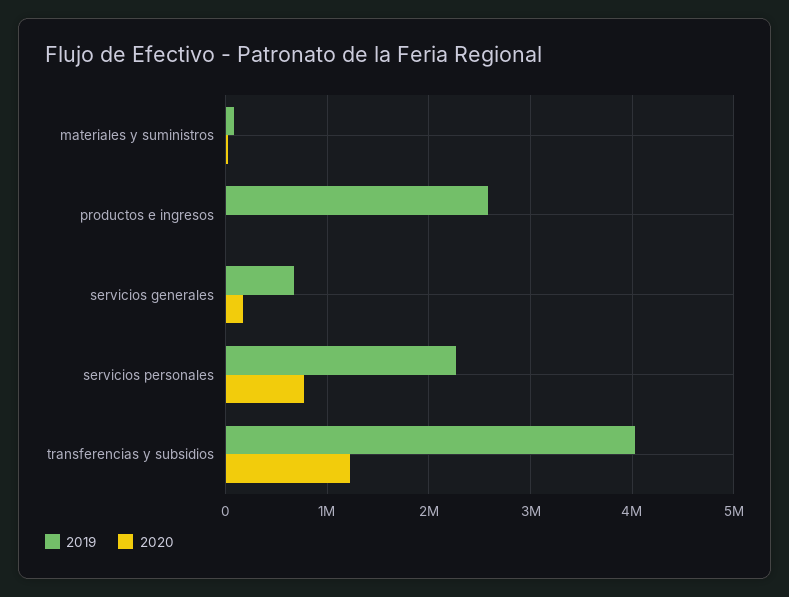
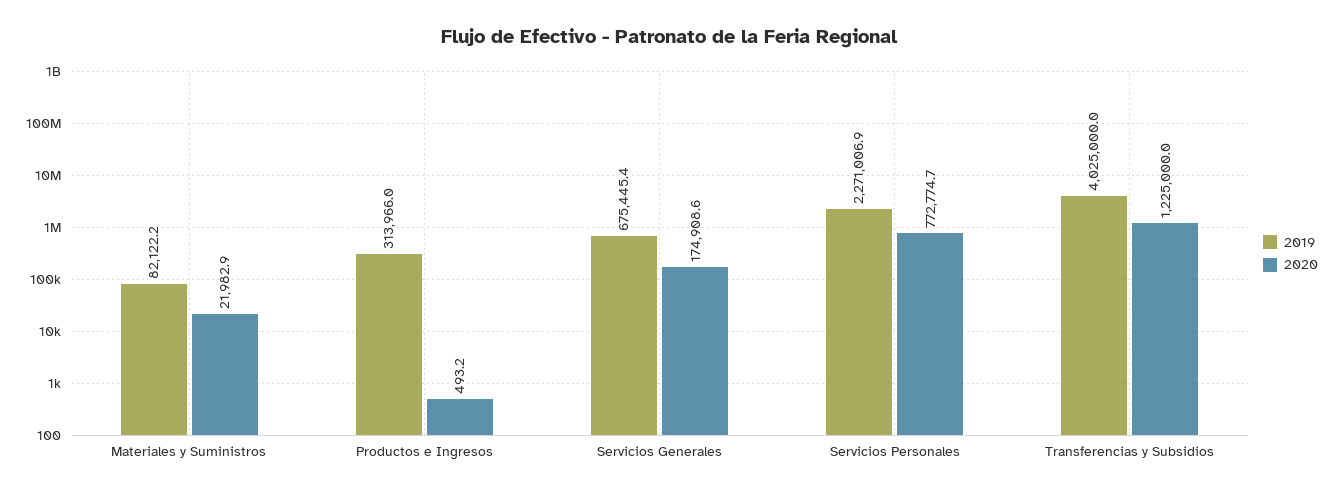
2019, productos e ingresos: 2600000 -> 313966

